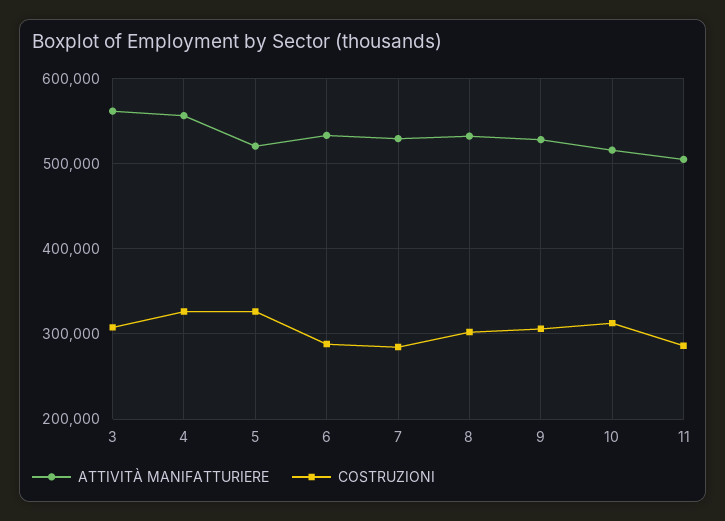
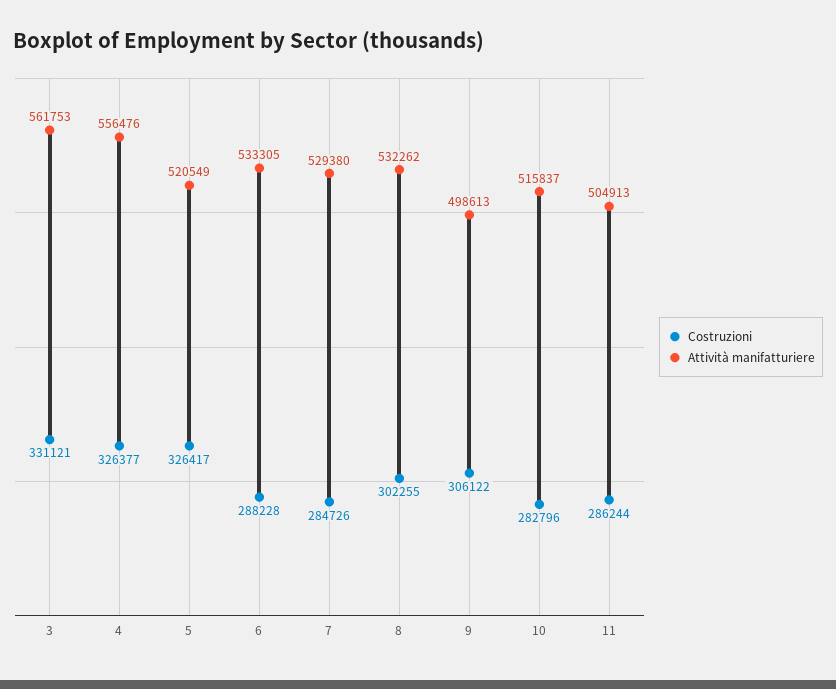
COSTRUZIONI, 3: 310000 -> 331121
ATTIVITÀ MANIFATTURIERE, 9: 530000 -> 498613
COSTRUZIONI, 10: 310000 -> 282796

